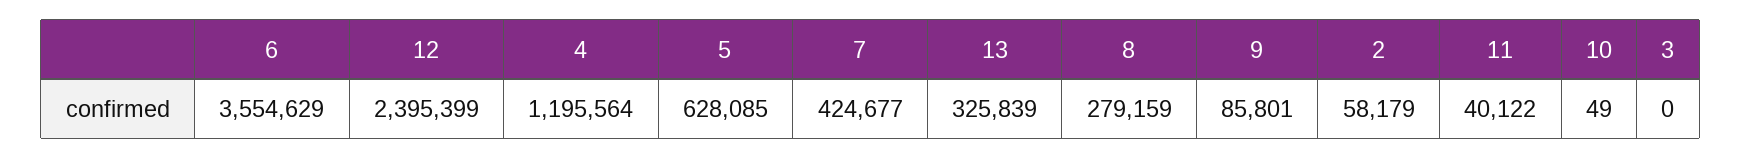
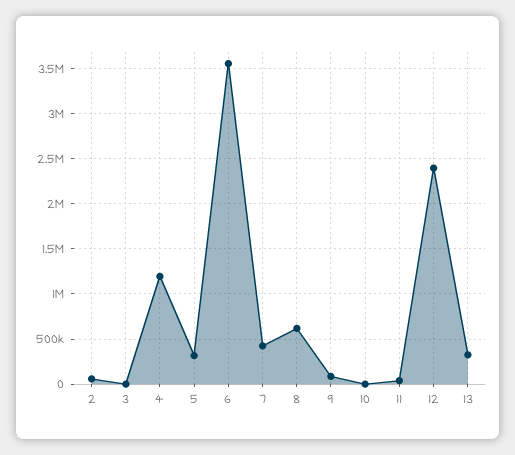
5: 628085 -> 300000
8: 279159 -> 600000

